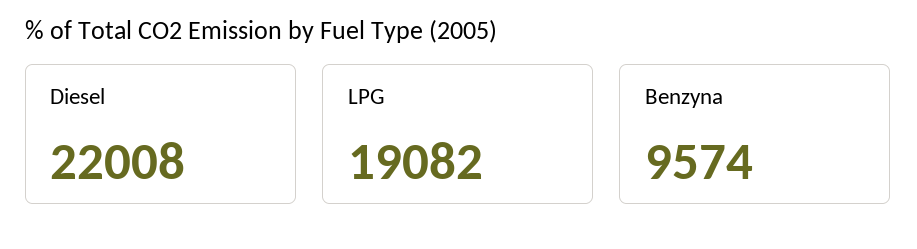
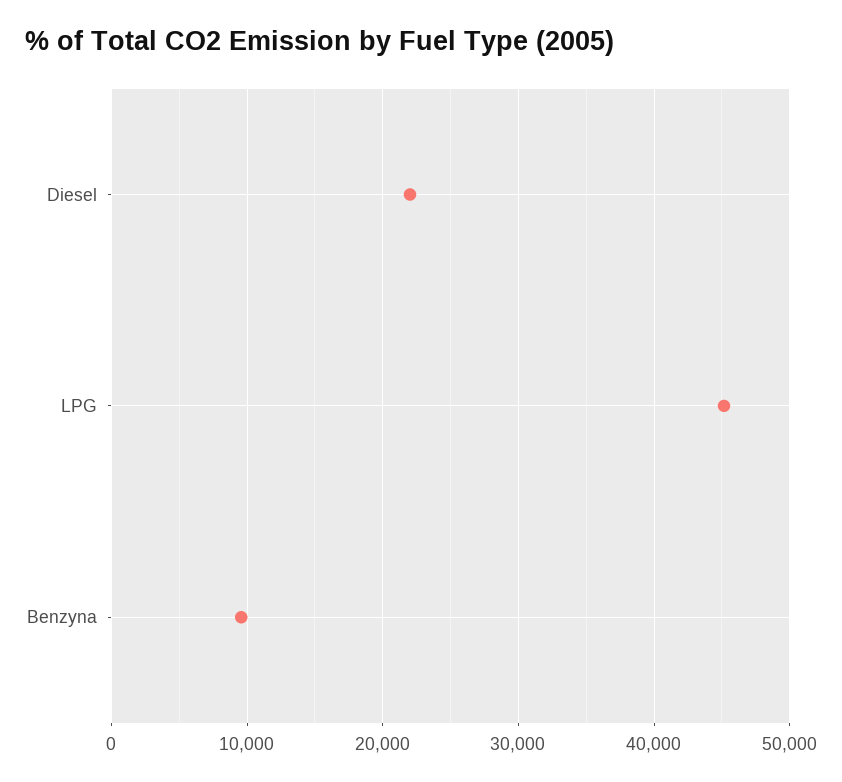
LPG: 19082 -> 45000

